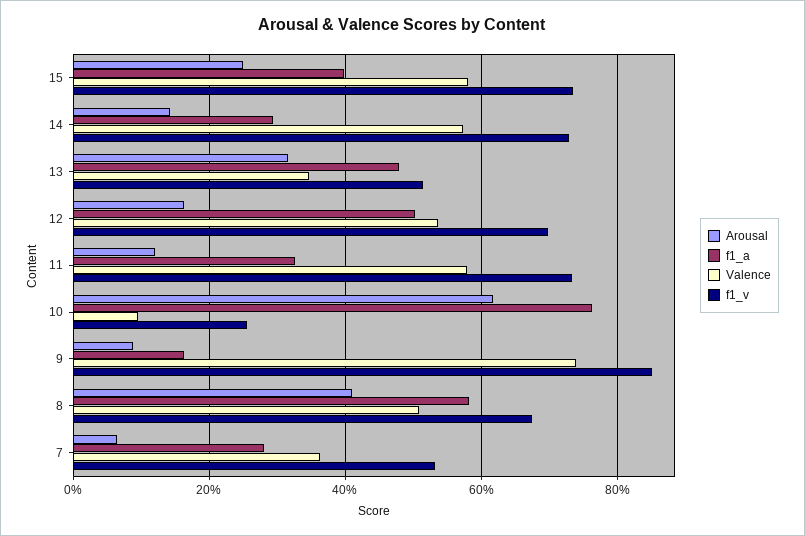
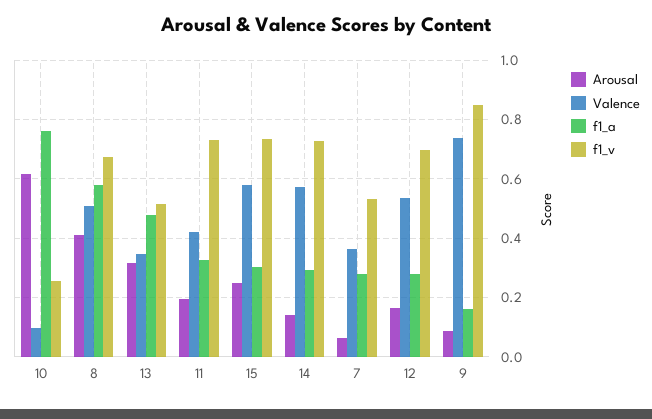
f1_a, 15: 0.4 -> 0.3
f1_a, 12: 0.5 -> 0.275
Arousal, 11: 0.12 -> 0.2
Valence, 11: 0.58 -> 0.425

